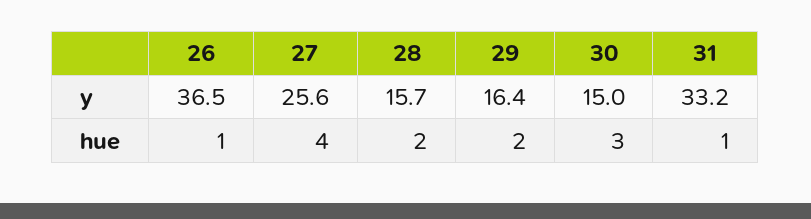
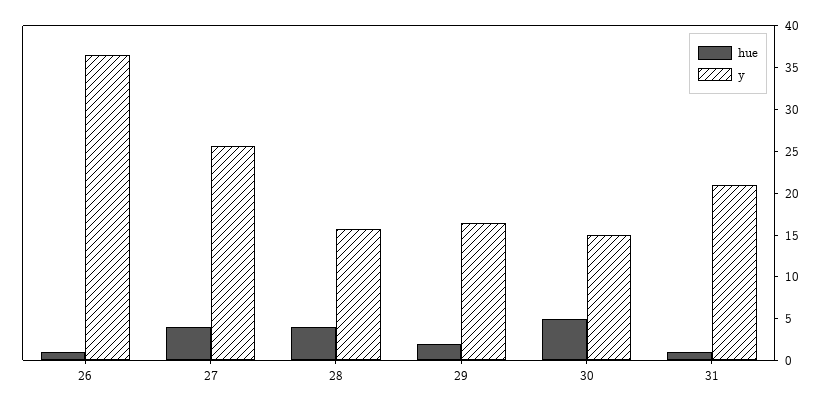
y, 31: 33.2 -> 21
hue, 28: 2 -> 4
hue, 30: 3 -> 5

